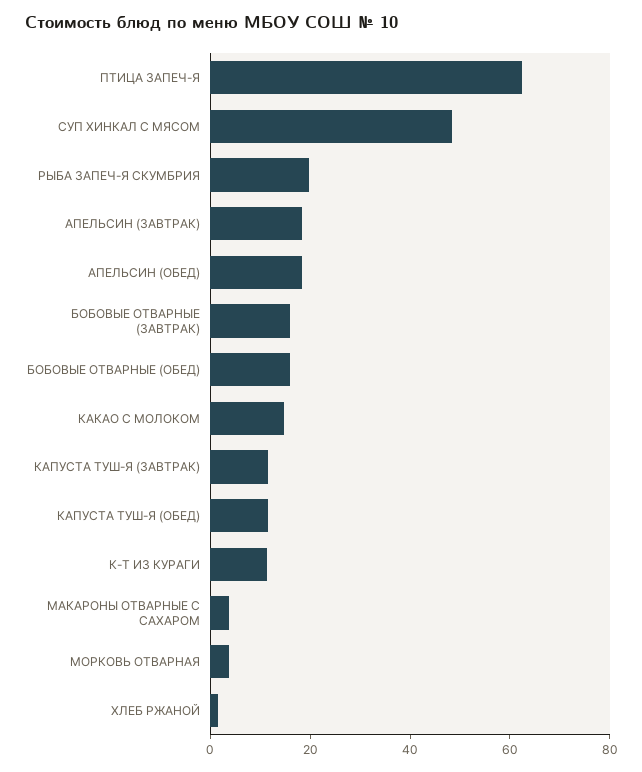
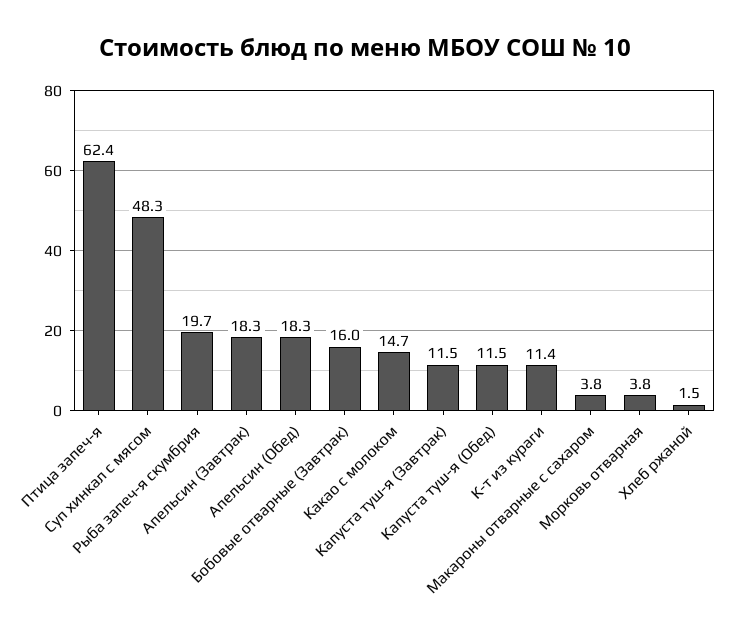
БОБОВЫЕ ОТВАРНЫЕ (ОБЕД): 15 -> none

